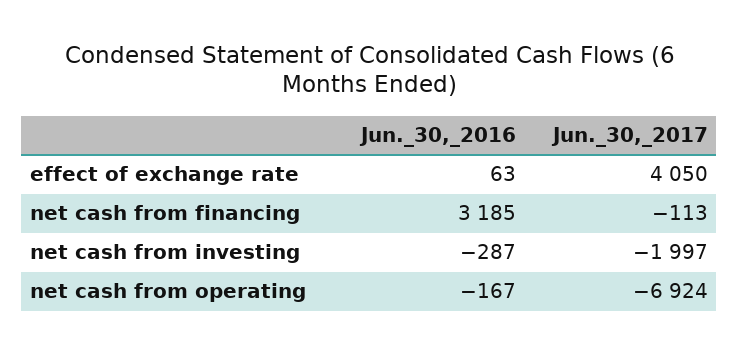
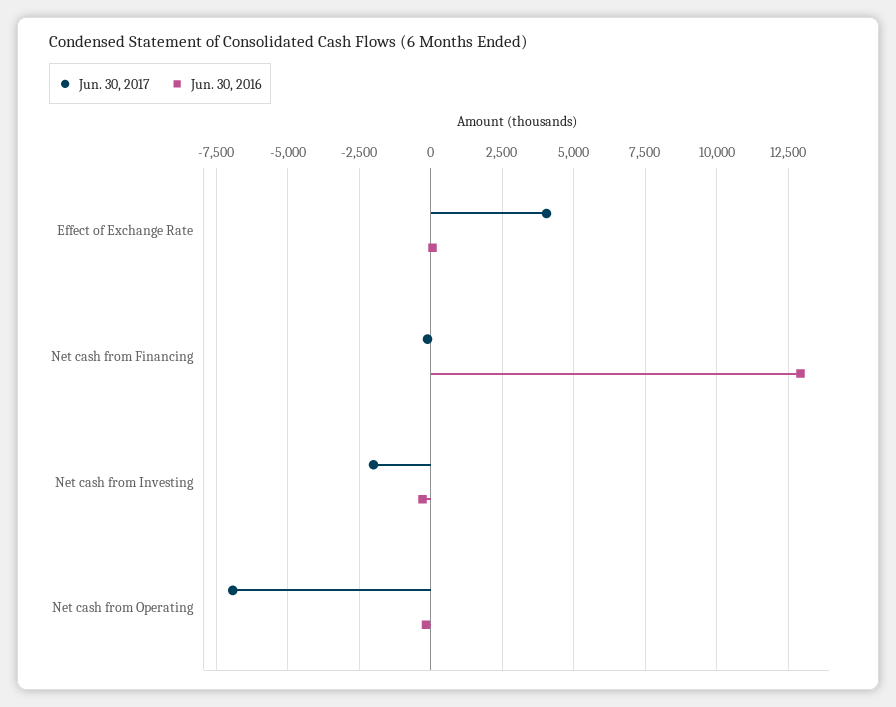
Jun._30,_2016, net cash from financing: 3185 -> 13000

